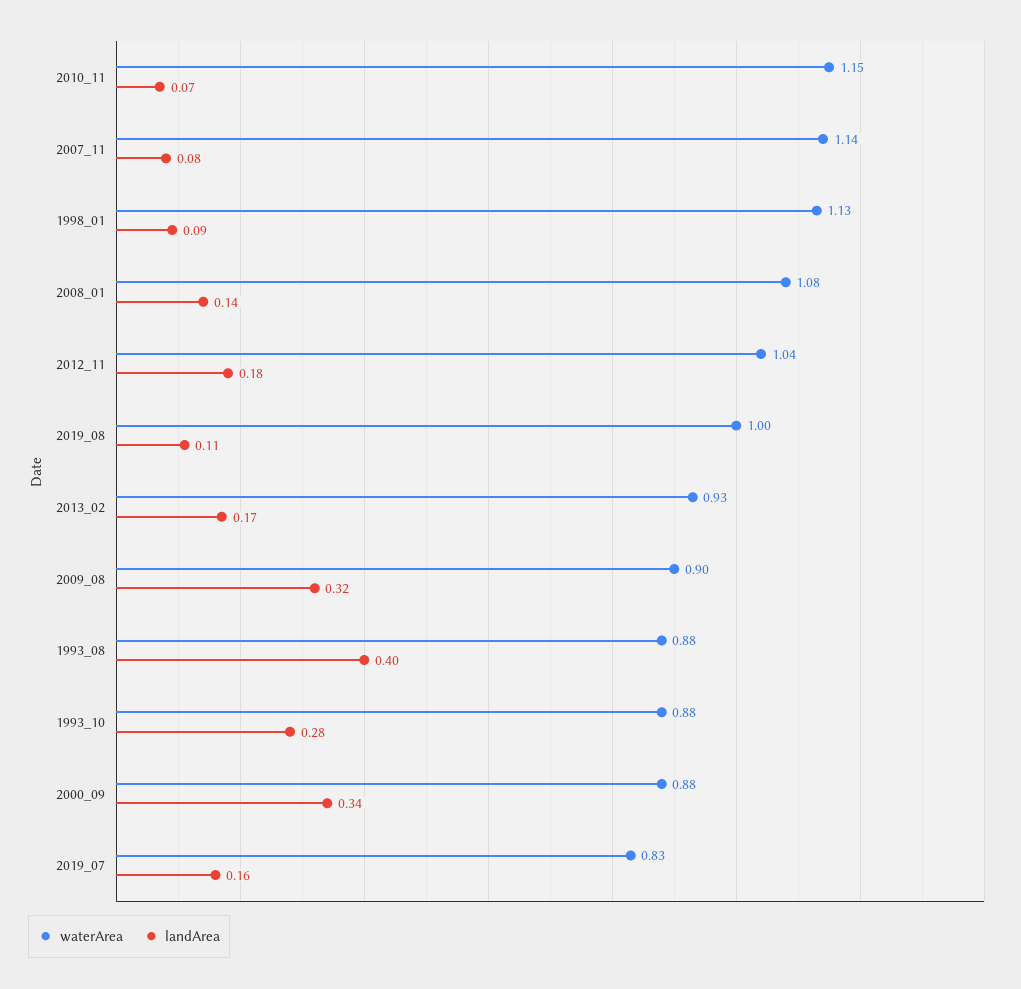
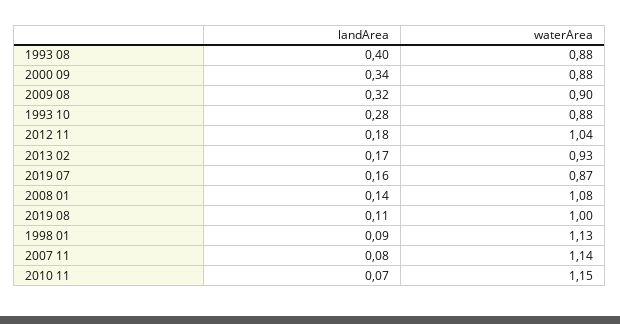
waterArea, 2019_07: 0.83 -> 0.87

